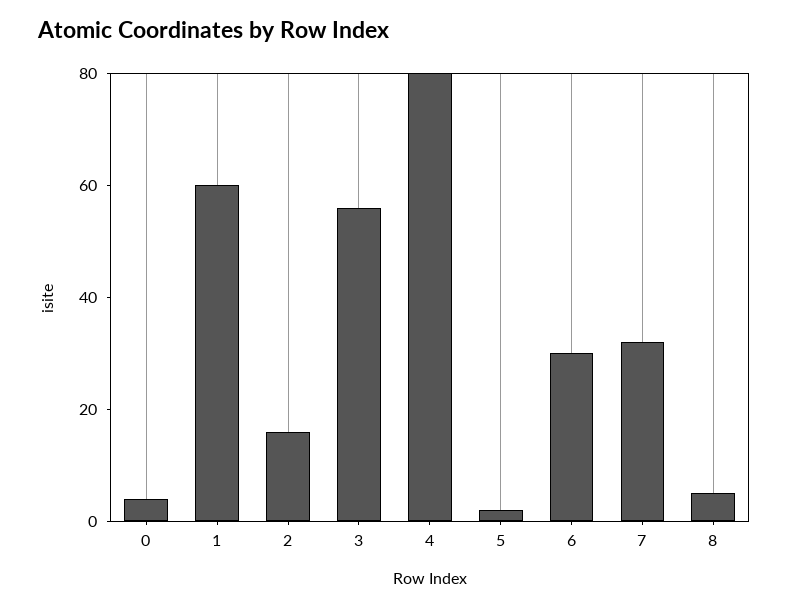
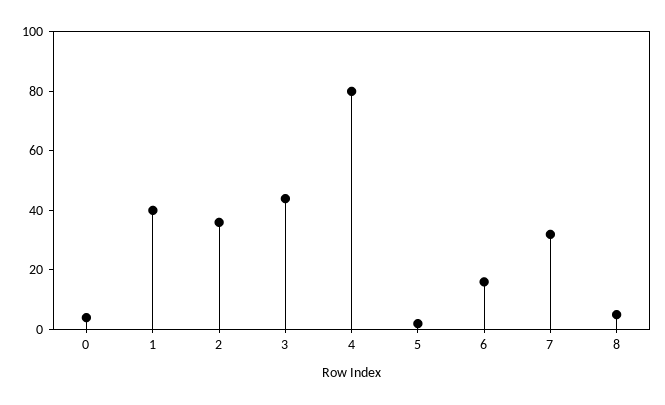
1: 60 -> 40
2: 15 -> 35
3: 55 -> 45
6: 30 -> 15

